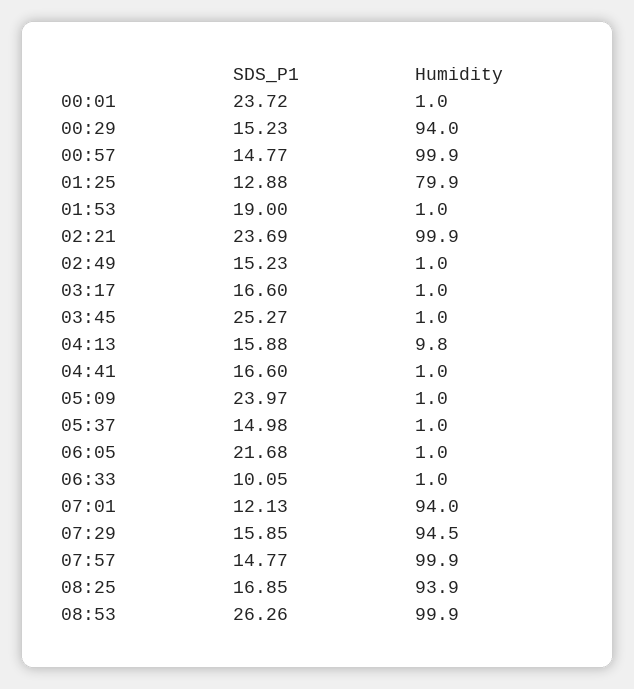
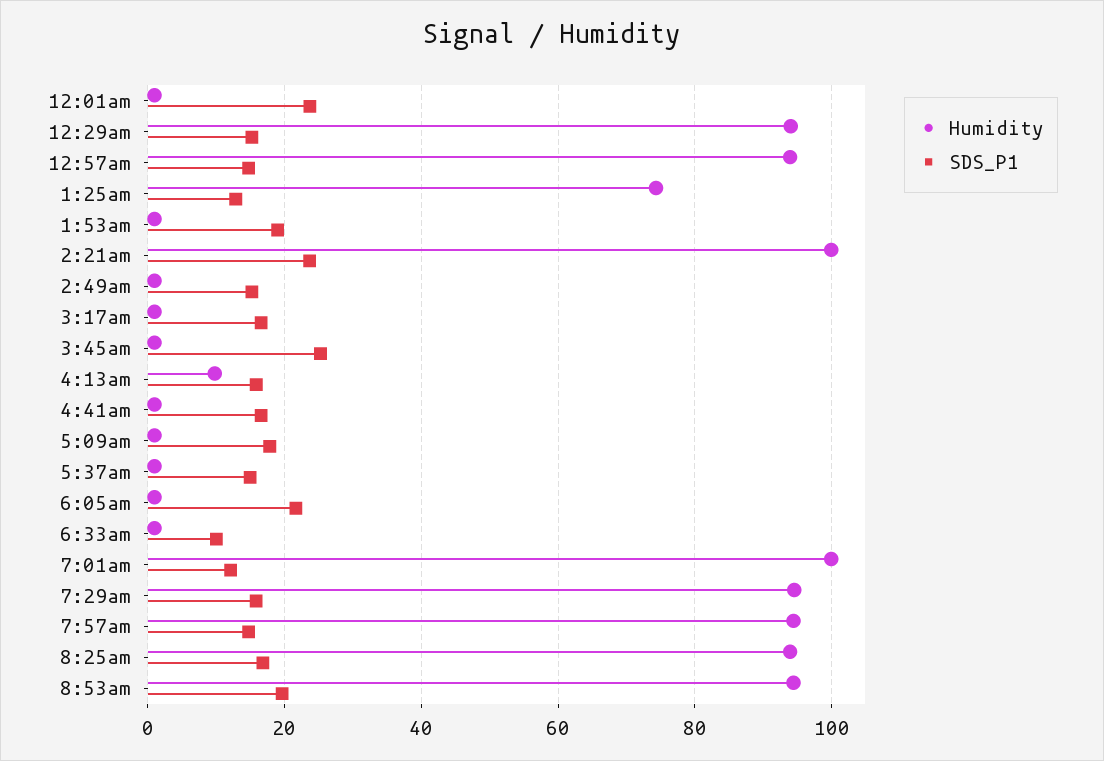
Humidity, 00:57: 99.9 -> 94
Humidity, 01:25: 79.9 -> 74
SDS_P1, 05:09: 23.97 -> 18
Humidity, 07:01: 94 -> 100
Humidity, 07:57: 99.9 -> 94
SDS_P1, 08:53: 26.26 -> 20
Humidity, 08:53: 99.9 -> 94

